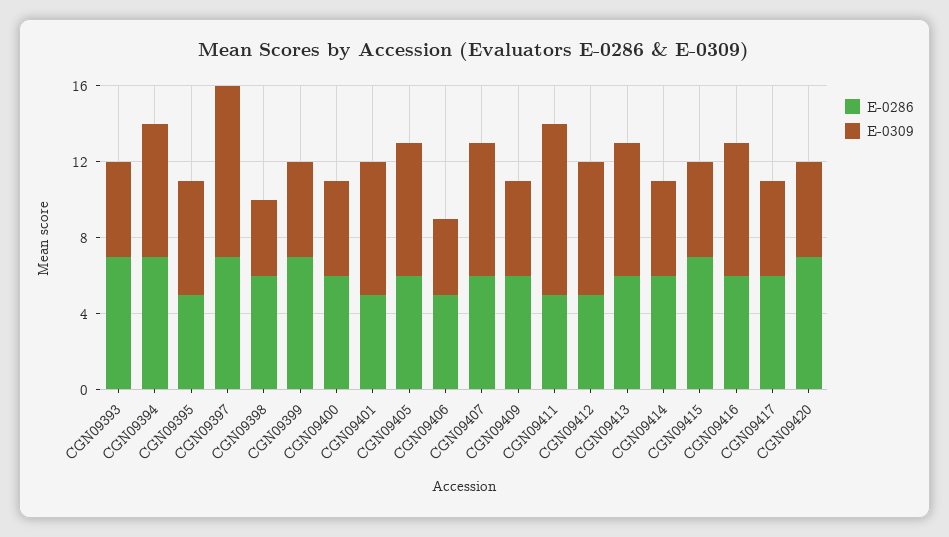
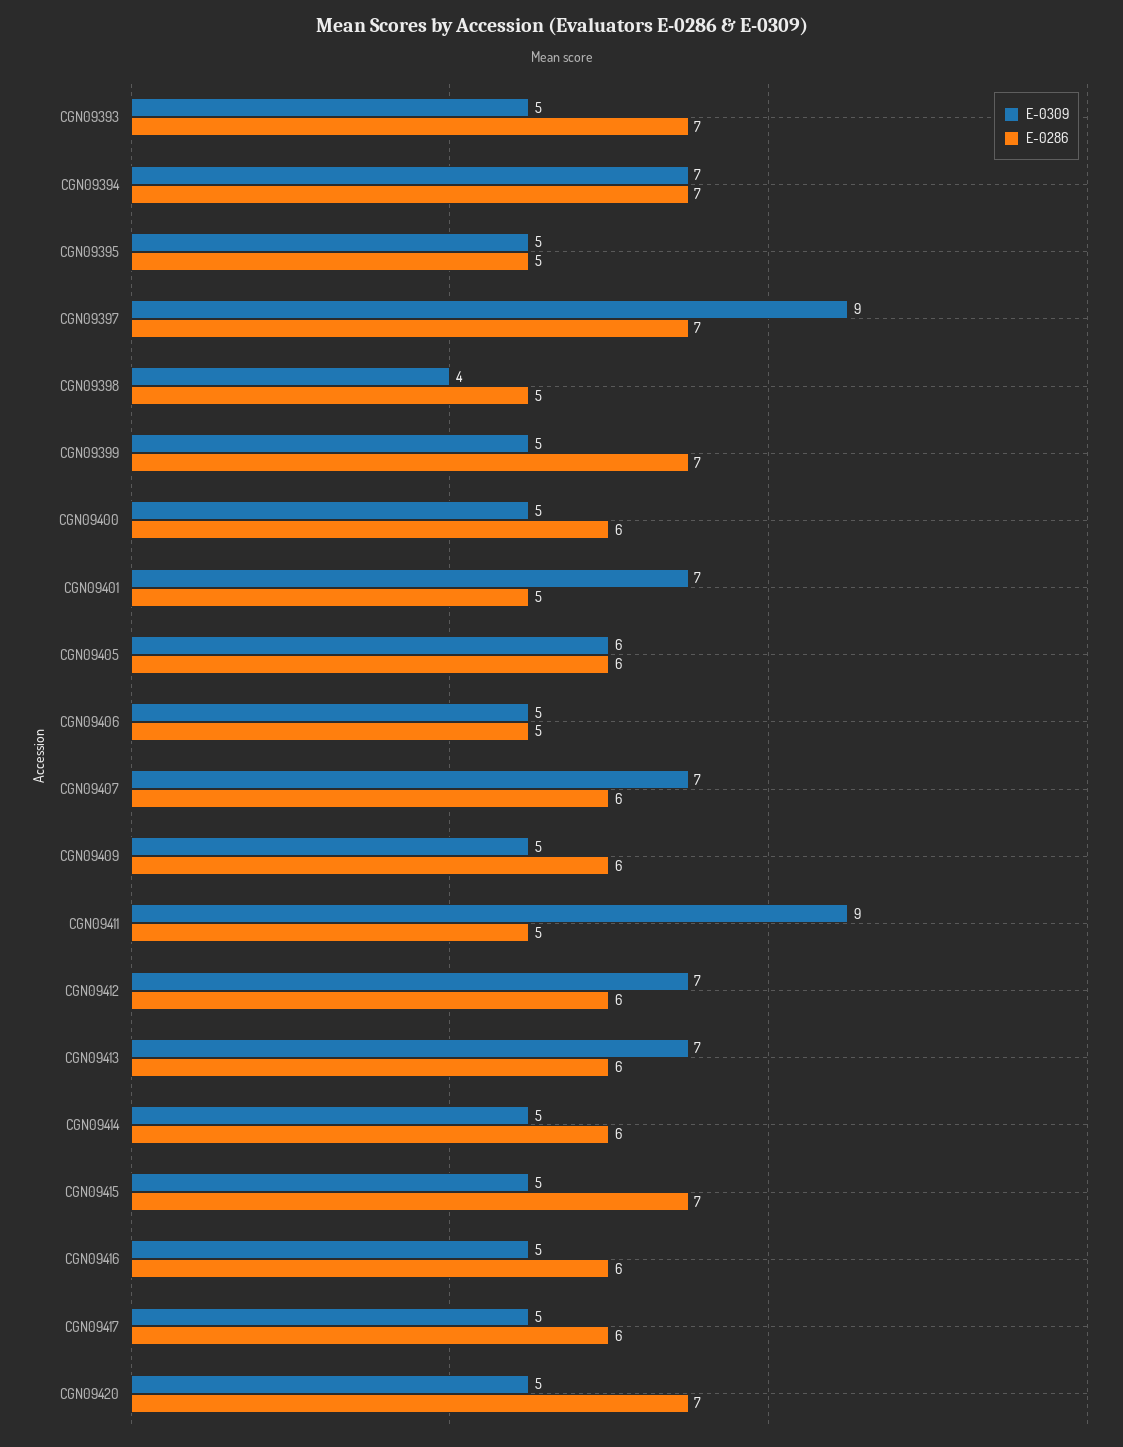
E-0309, CGN09395: 6 -> 5
E-0286, CGN09398: 6 -> 5
E-0309, CGN09405: 7 -> 6
E-0309, CGN09406: 4 -> 5
E-0286, CGN09412: 5 -> 6
E-0309, CGN09416: 7 -> 5

